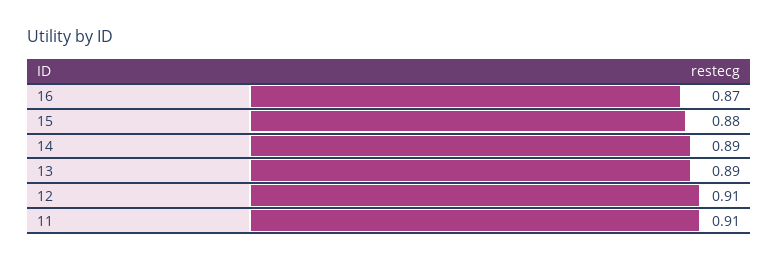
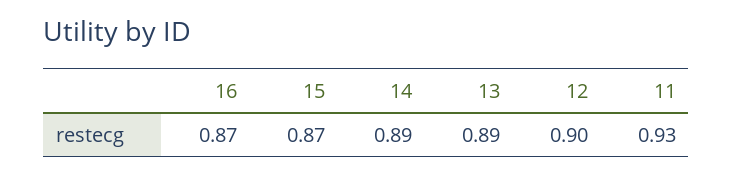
15: 0.88 -> 0.87
12: 0.91 -> 0.9
11: 0.91 -> 0.93

